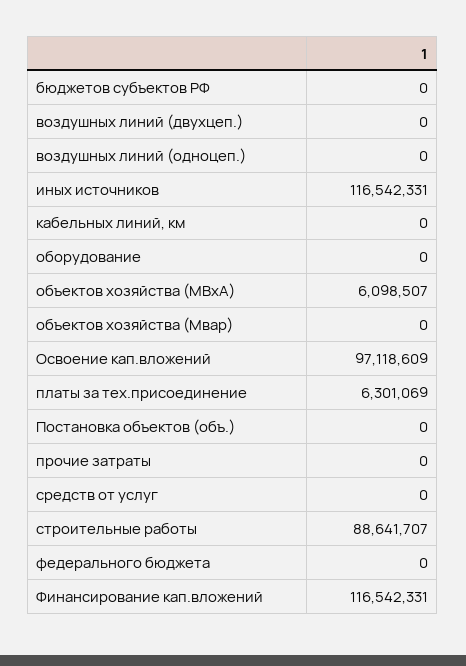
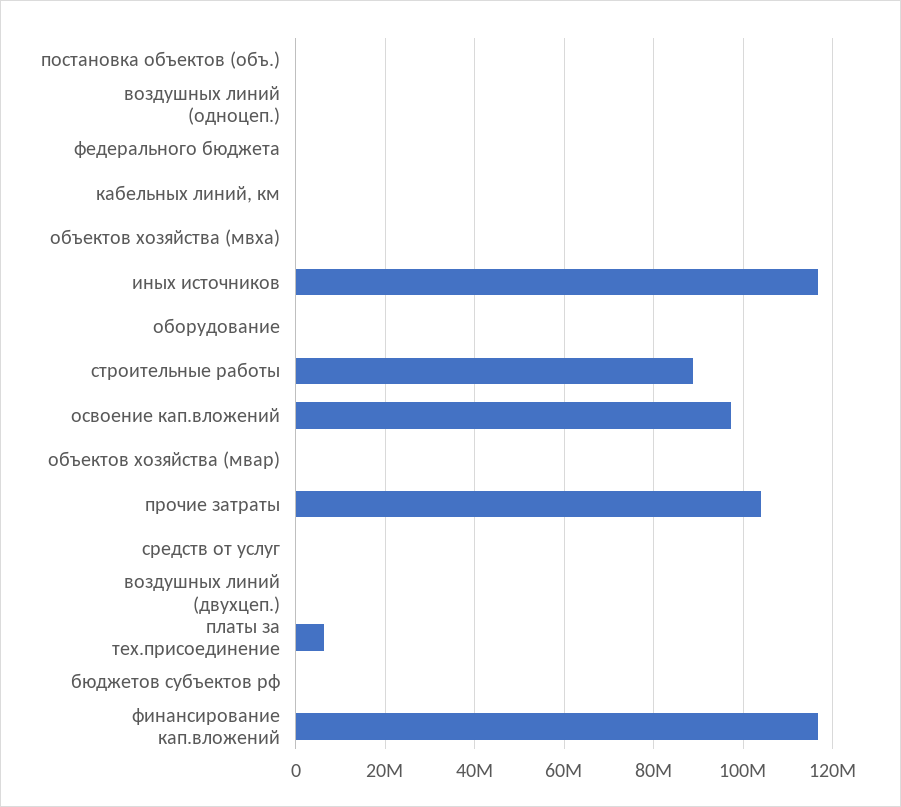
объектов хозяйства (МВxА): 6098507 -> 0
прочие затраты: 0 -> 104000000

